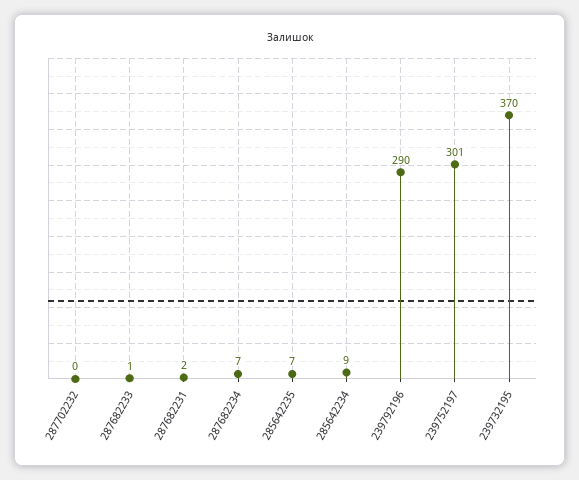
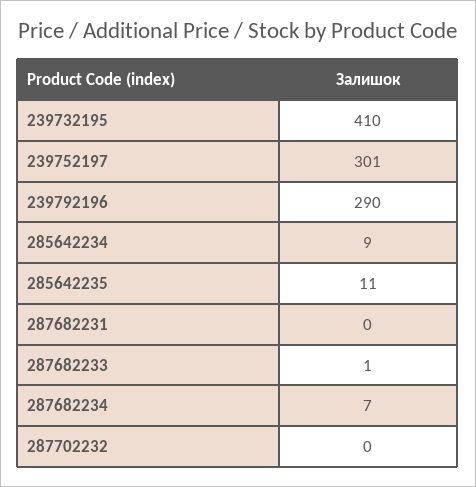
287682231: 2 -> 0
285642235: 7 -> 11
239732195: 370 -> 410

